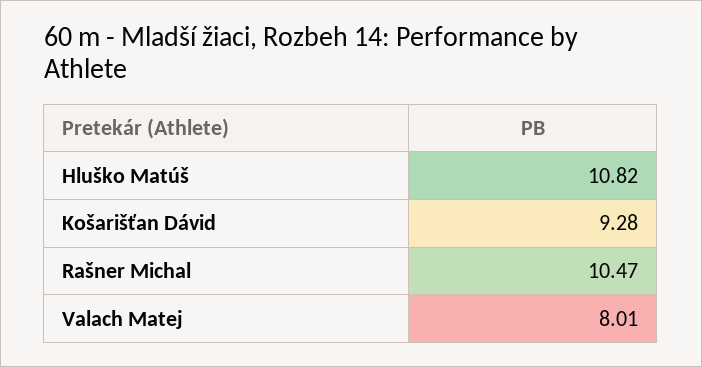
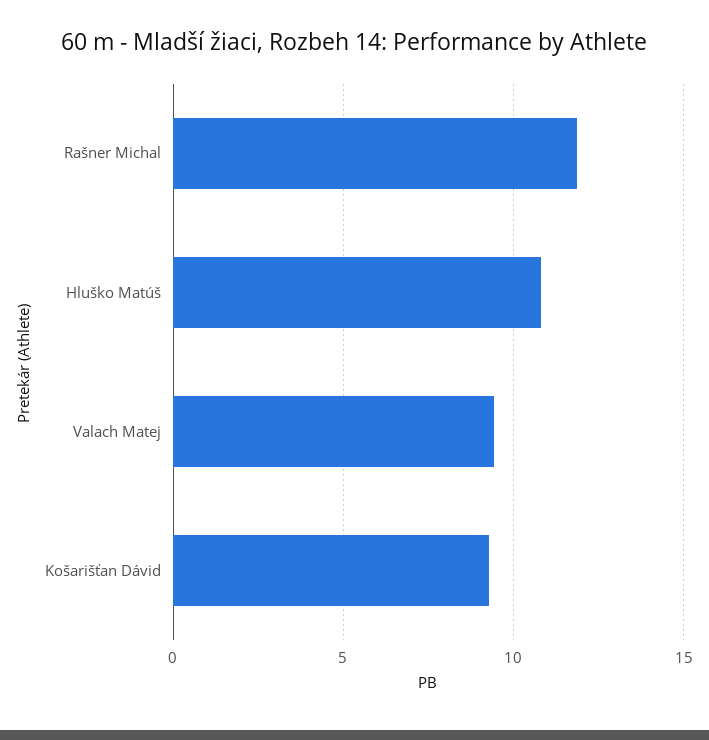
Rašner Michal: 10.47 -> 12
Valach Matej: 8.01 -> 9.5

